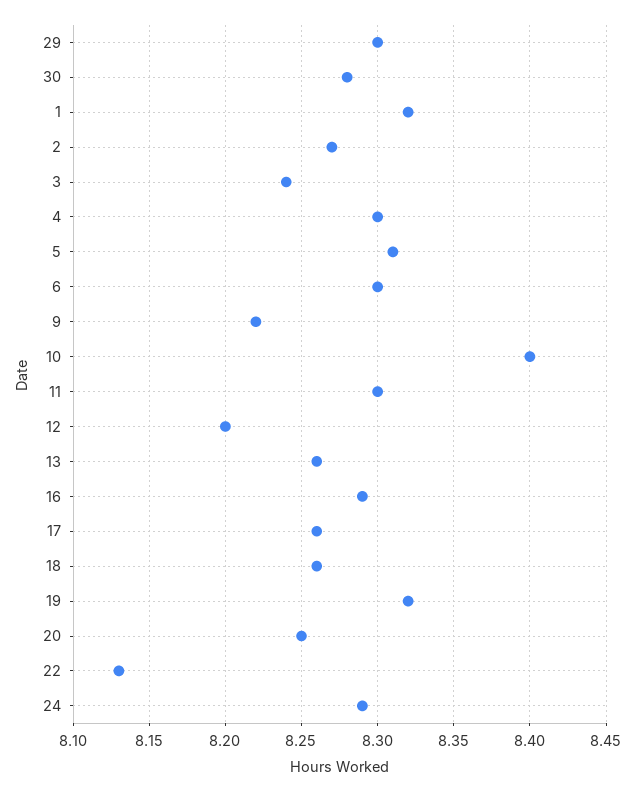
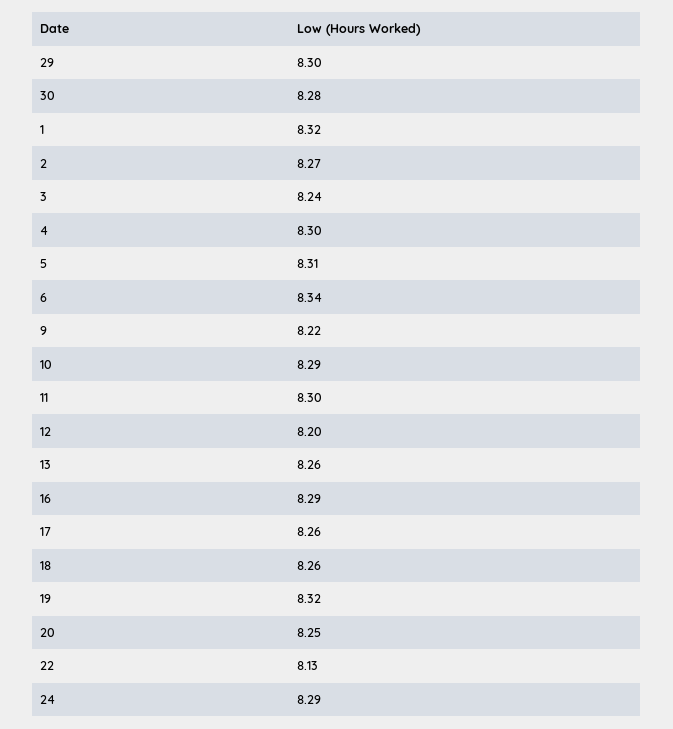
6: 8.3 -> 8.34
10: 8.4 -> 8.29

